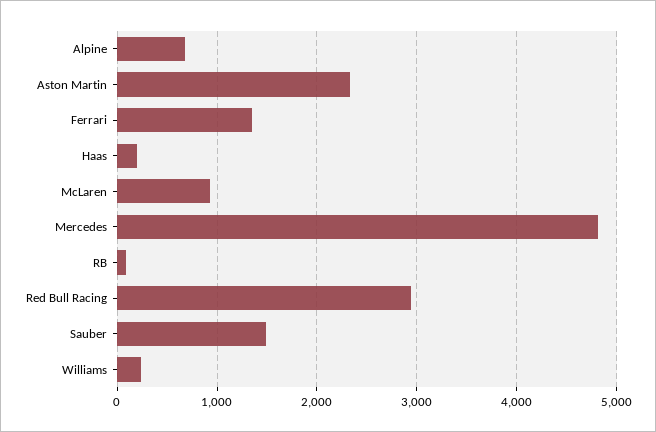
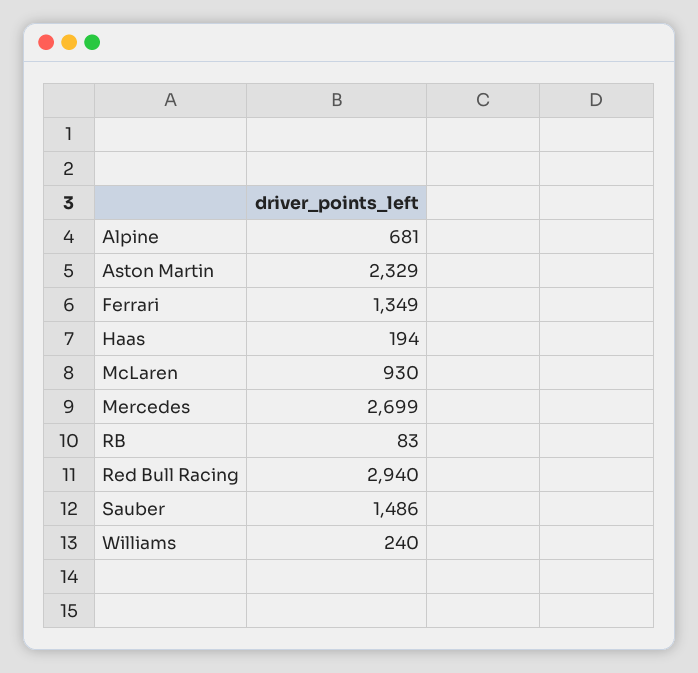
Mercedes: 4800 -> 2699

